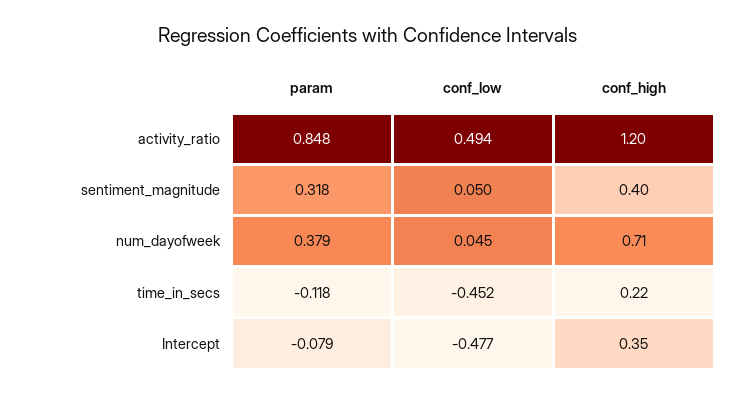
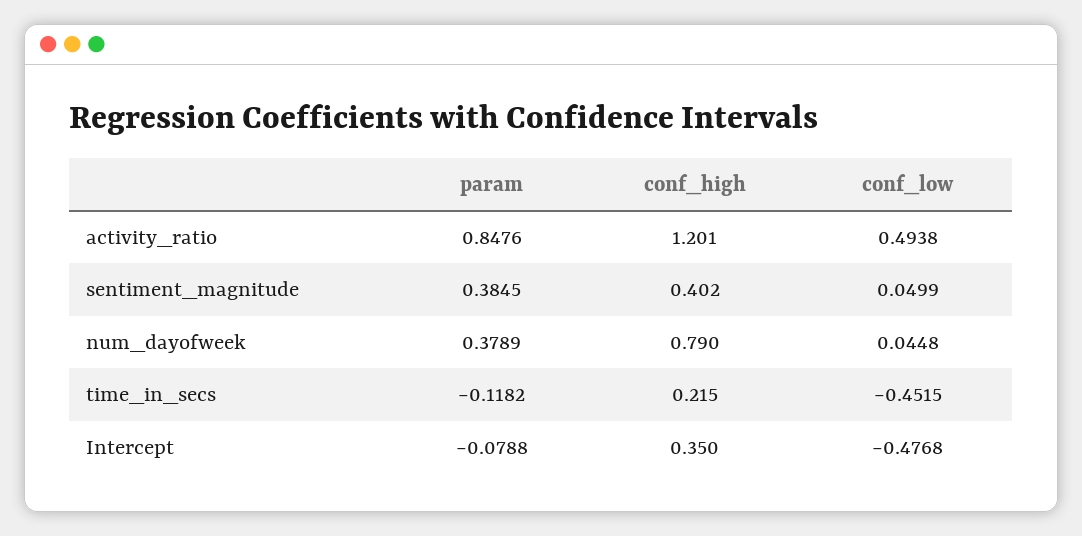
param, sentiment_magnitude: 0.318 -> 0.3845
conf_high, num_dayofweek: 0.71 -> 0.79

